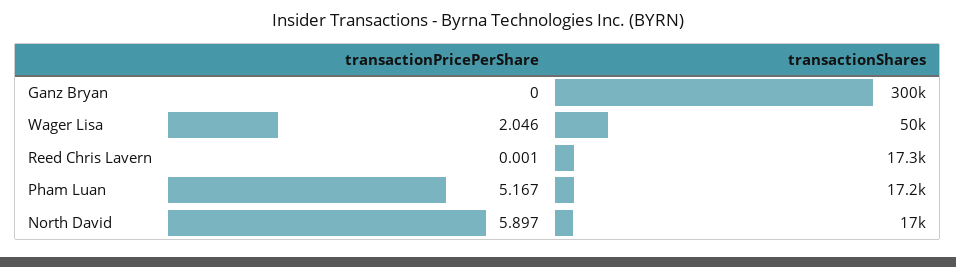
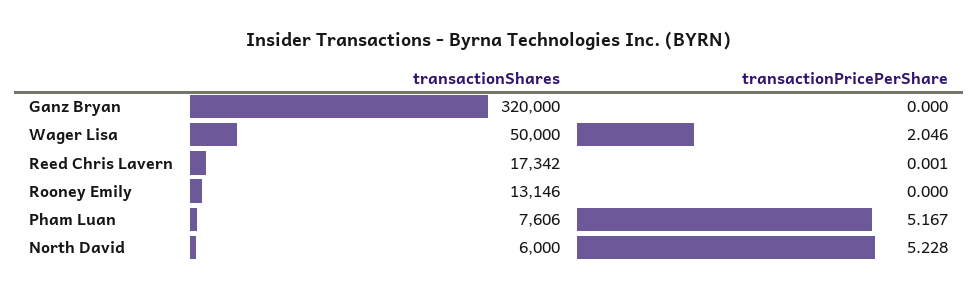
transactionShares, Ganz Bryan: 300000 -> 320000
transactionShares, Pham Luan: 17200 -> 7606
transactionPricePerShare, North David: 5.897 -> 5.228
transactionShares, North David: 17000 -> 6000
transactionShares, Rooney Emily: none -> 13146
transactionPricePerShare, Rooney Emily: none -> 0

